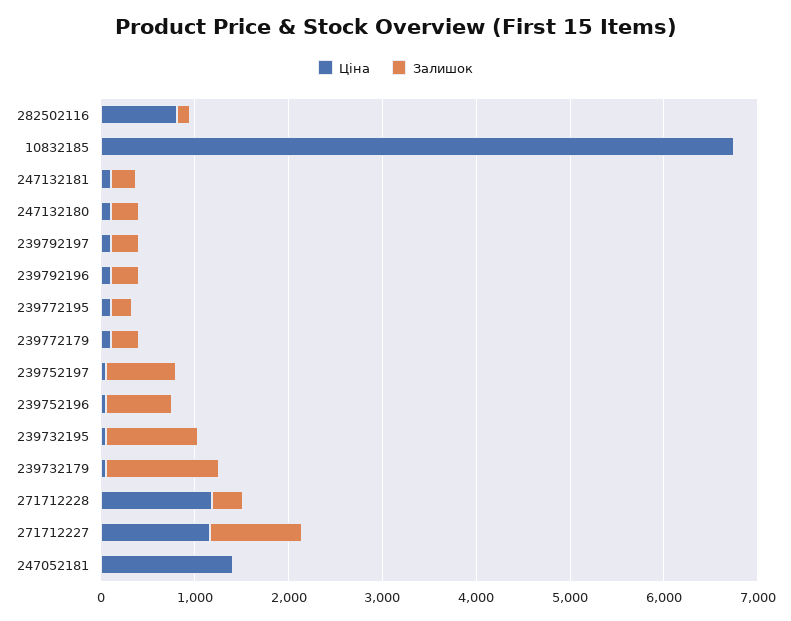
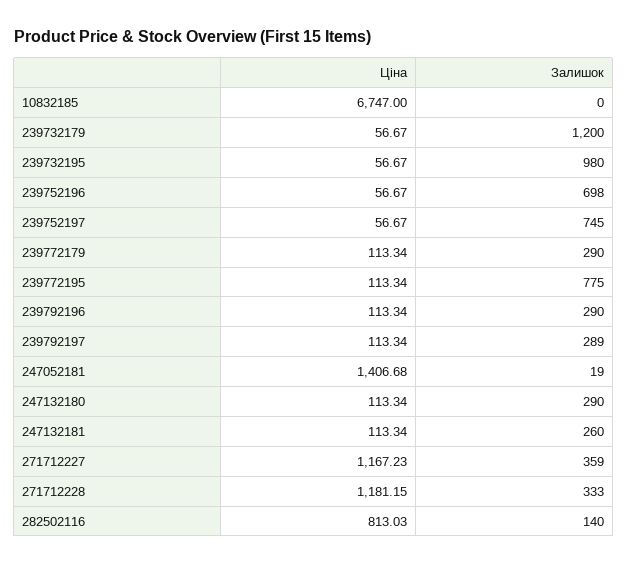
Залишок, 239772195: 200 -> 775
Залишок, 271712227: 1000 -> 359

